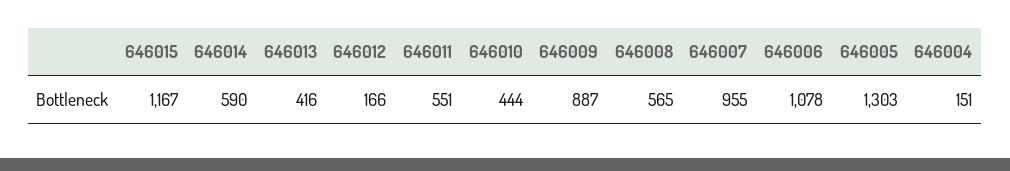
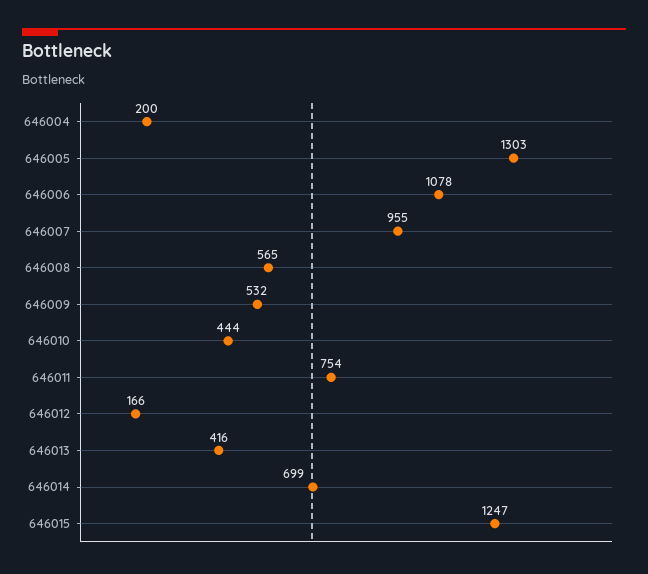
646015: 1167 -> 1247
646014: 590 -> 699
646011: 551 -> 754
646009: 887 -> 532
646004: 151 -> 200

